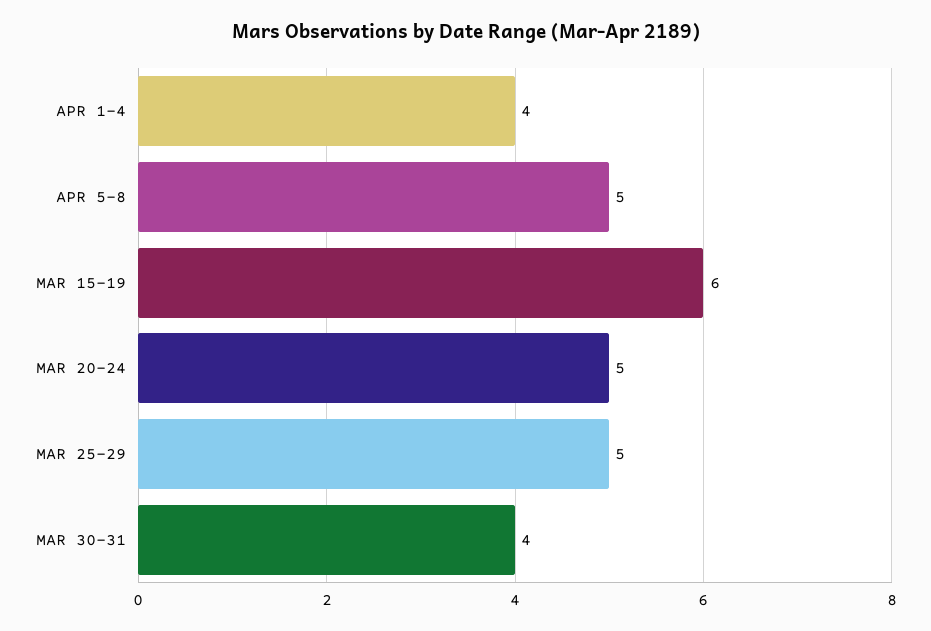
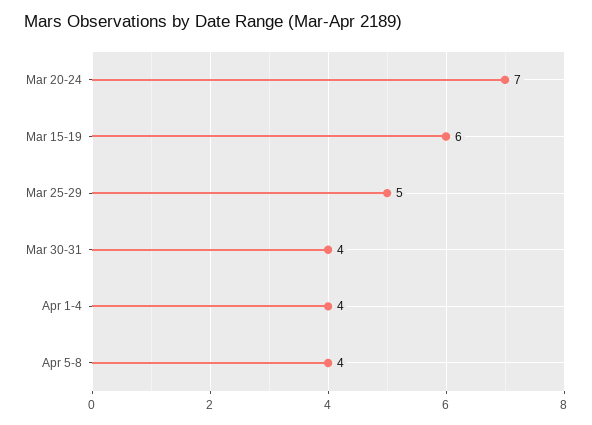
APR 5-8: 5 -> 4
MAR 20-24: 5 -> 7

